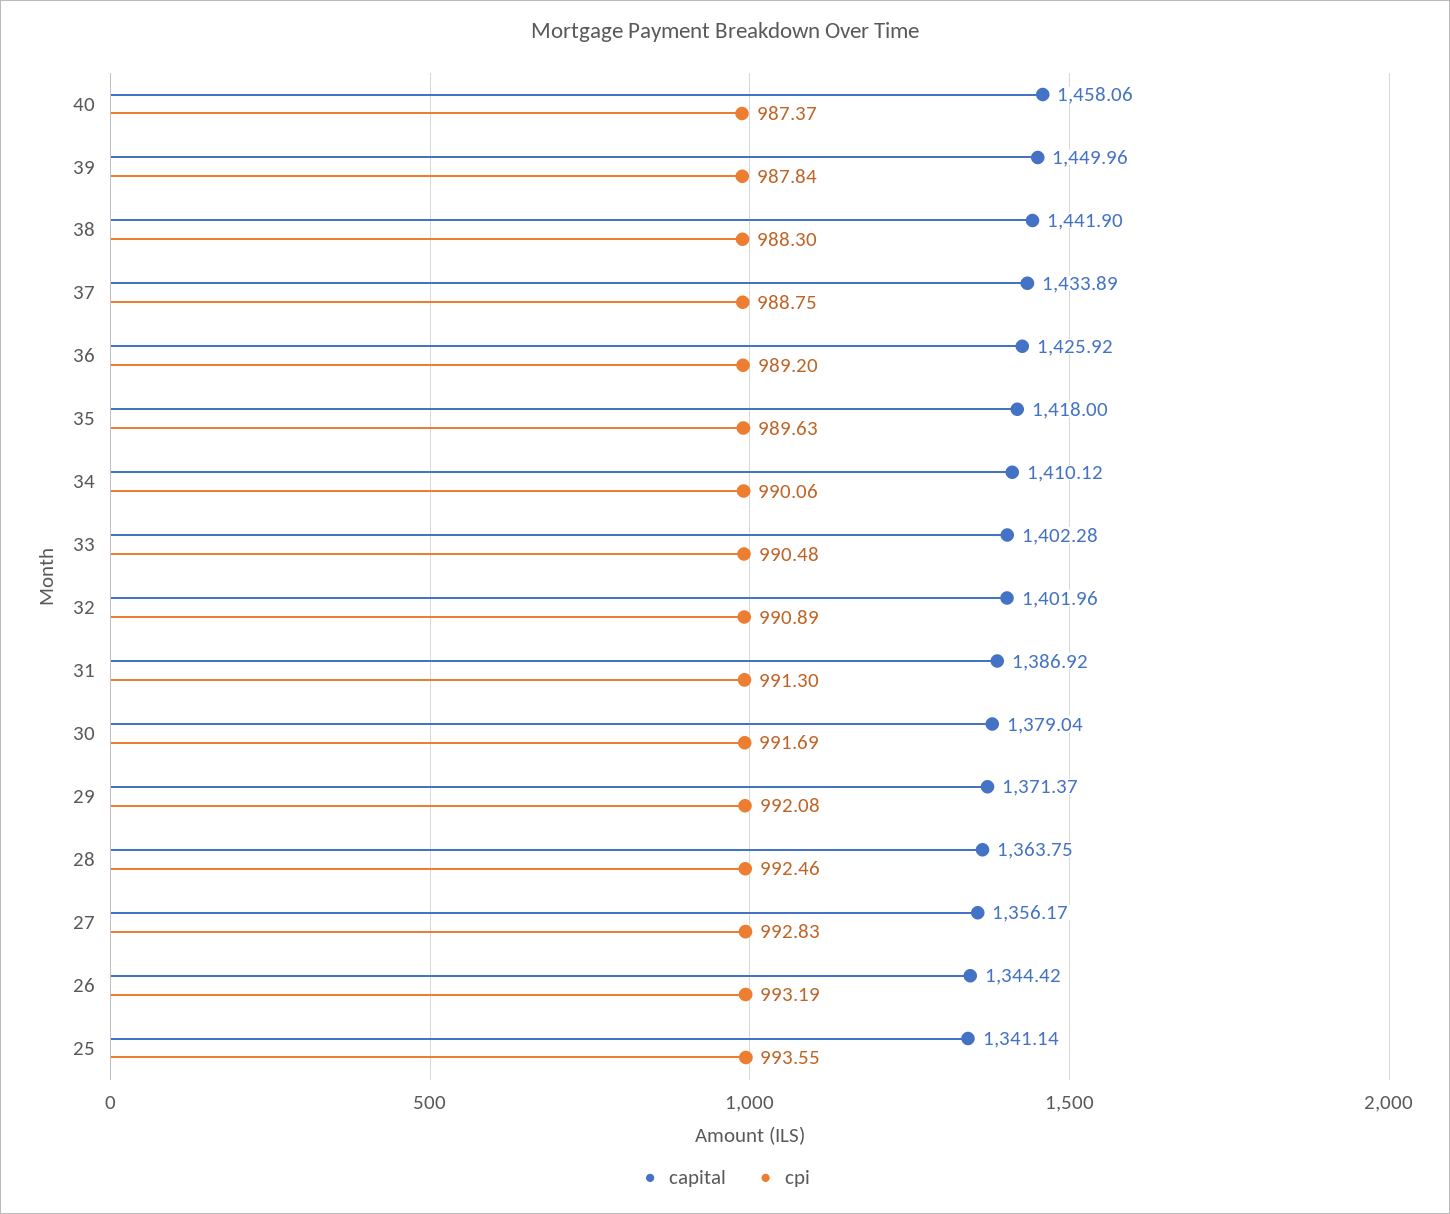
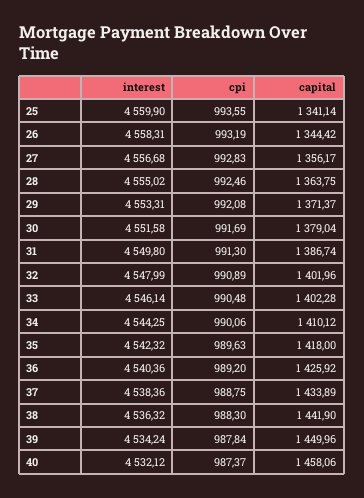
capital, 31: 1386.92 -> 1386.74
interest, 25: none -> 4559.9
interest, 26: none -> 4558.31
interest, 27: none -> 4556.68
interest, 28: none -> 4555.02
interest, 29: none -> 4553.31
interest, 30: none -> 4551.58
interest, 31: none -> 4549.8
interest, 32: none -> 4547.99
interest, 33: none -> 4546.14
interest, 34: none -> 4544.25
interest, 35: none -> 4542.32
interest, 36: none -> 4540.36
interest, 37: none -> 4538.36
interest, 38: none -> 4536.32
interest, 39: none -> 4534.24
interest, 40: none -> 4532.12

